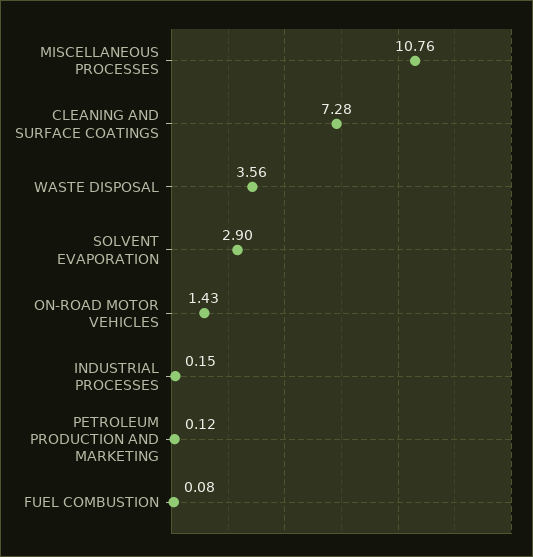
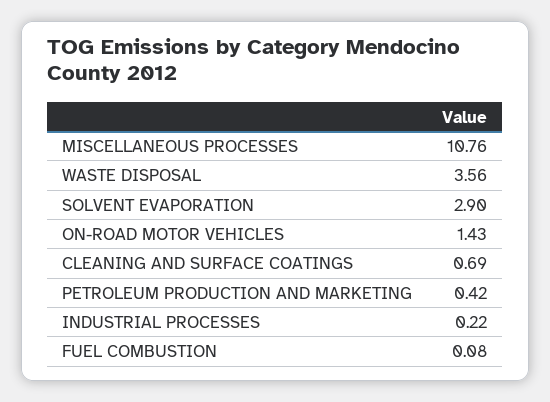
CLEANING AND SURFACE COATINGS: 7.28 -> 0.69
INDUSTRIAL PROCESSES: 0.15 -> 0.22
PETROLEUM PRODUCTION AND MARKETING: 0.12 -> 0.42

